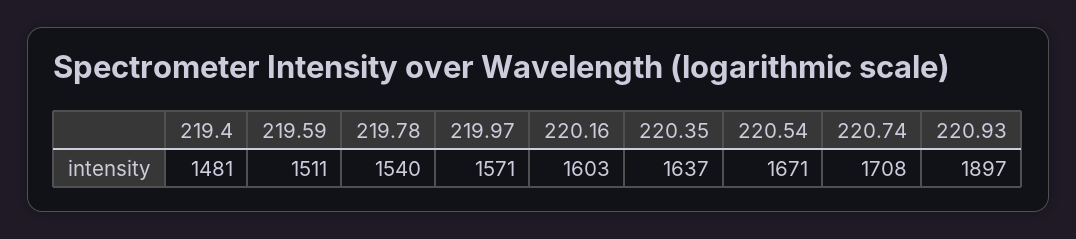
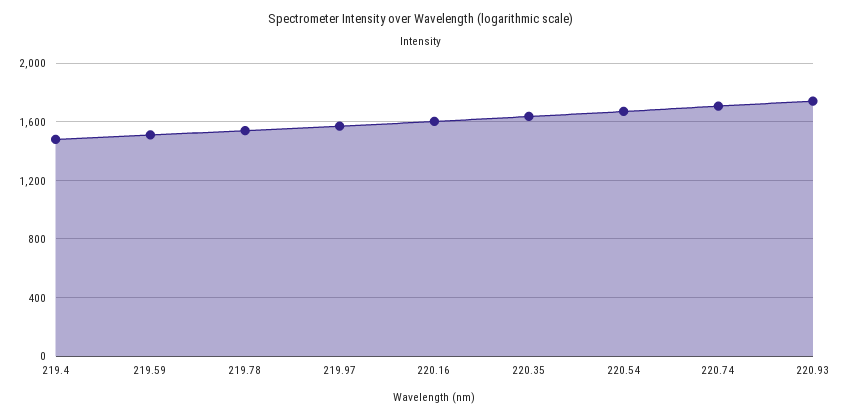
220.93: 1897 -> 1750

